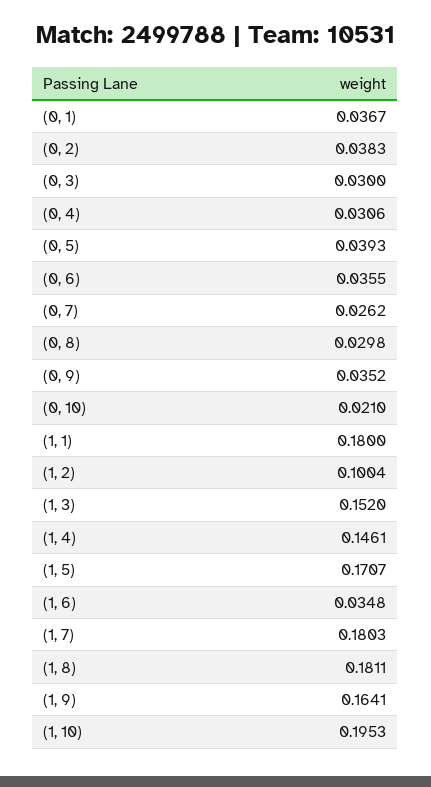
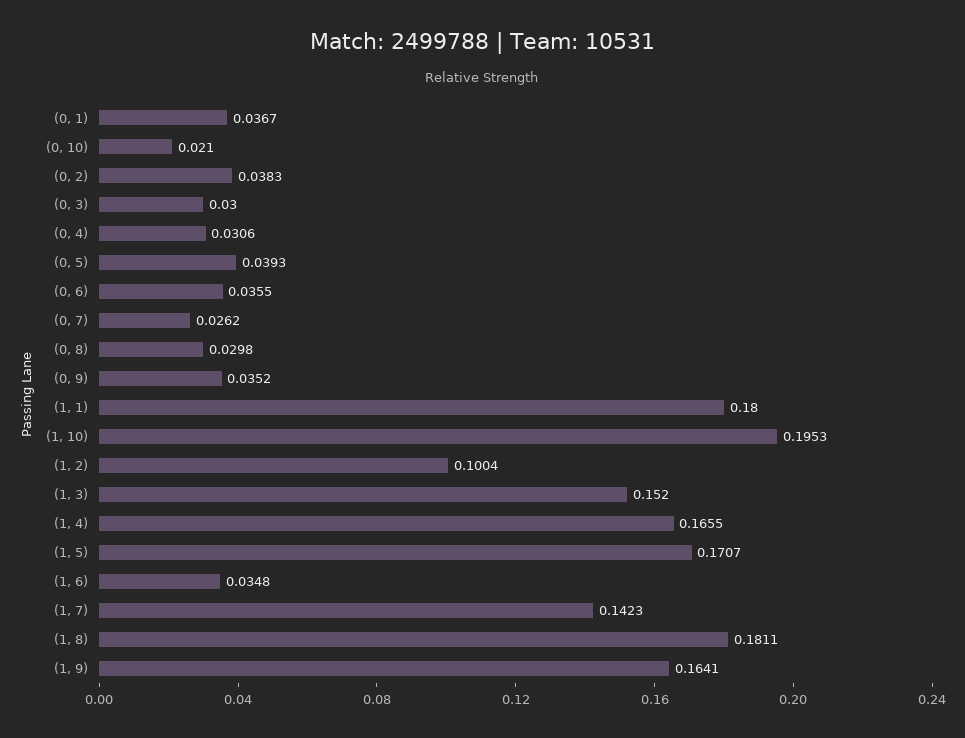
(1, 4): 0.1461 -> 0.1655
(1, 7): 0.1803 -> 0.1423

